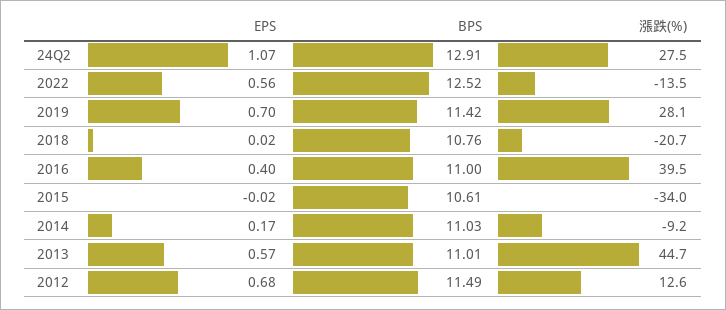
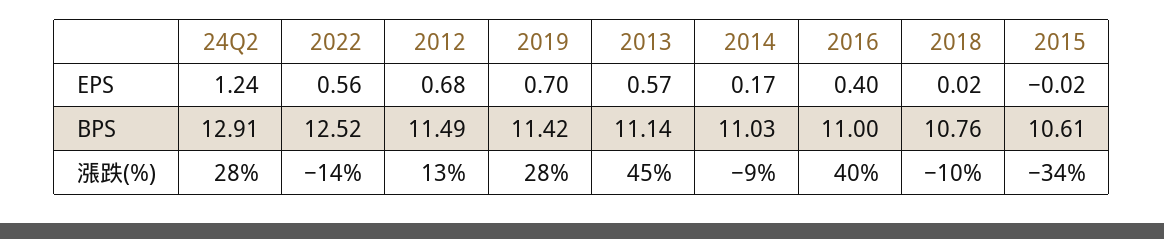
EPS, 24Q2: 1.07 -> 1.24
漲跌(%), 2018: -20.7 -> -10
BPS, 2013: 11.01 -> 11.14

